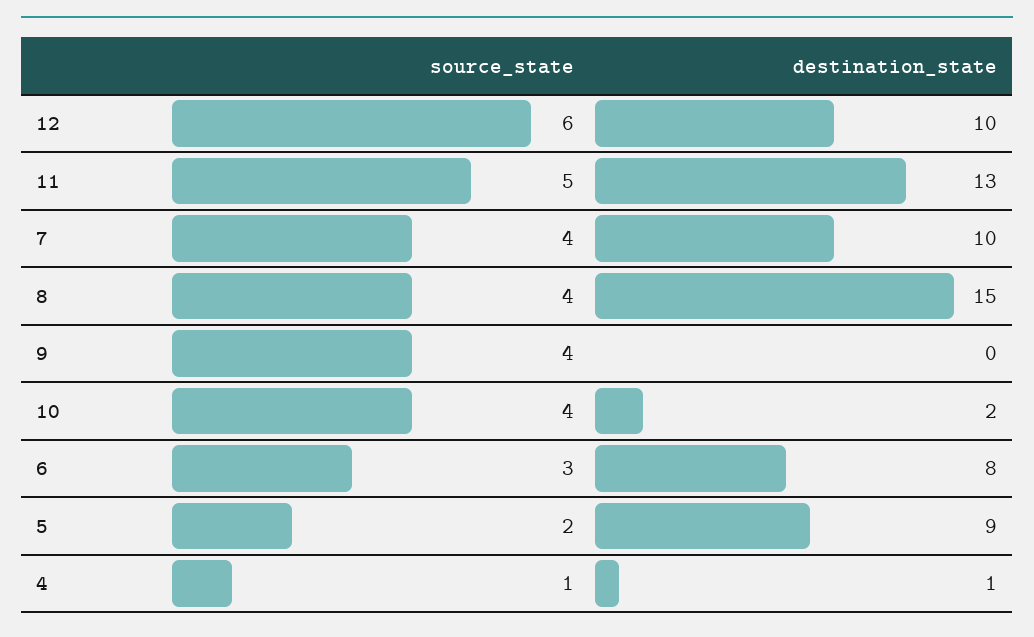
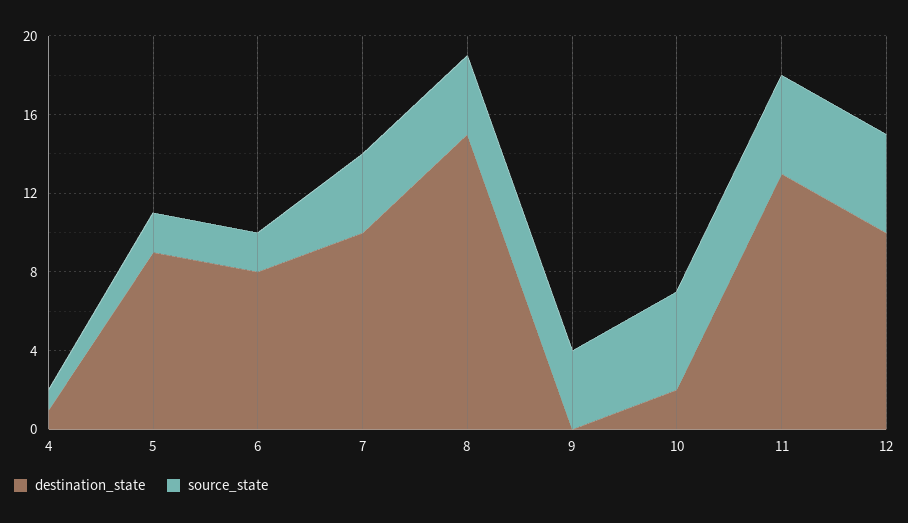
source_state, 12: 6 -> 5
source_state, 10: 4 -> 5
source_state, 6: 3 -> 2

